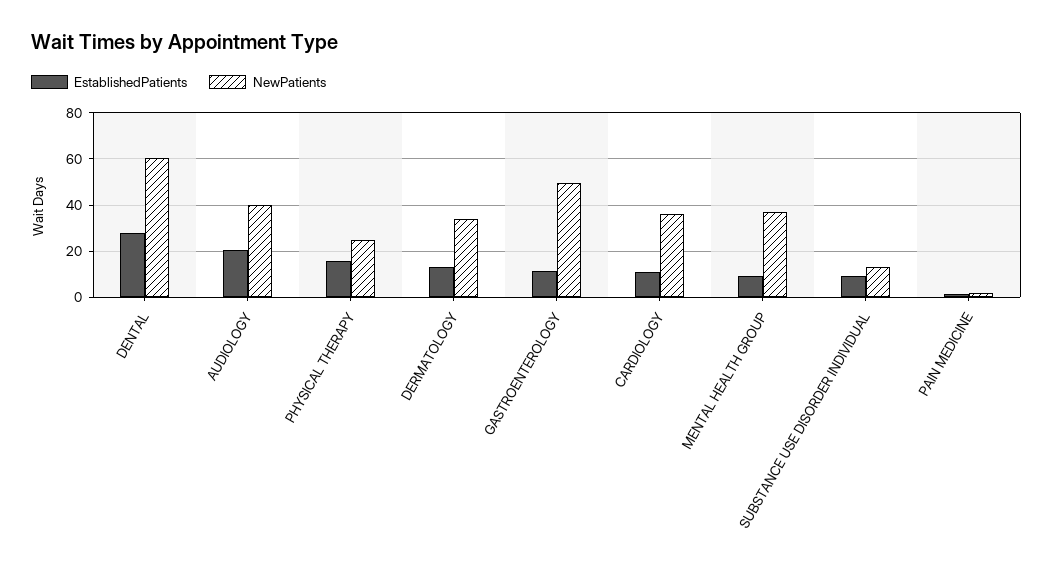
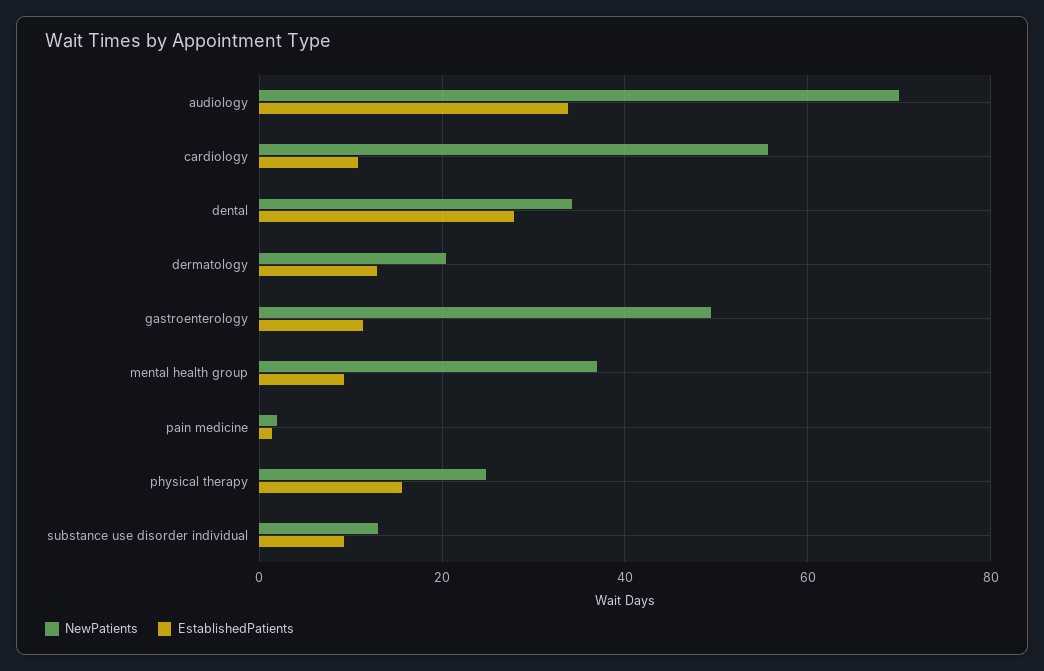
NewPatients, DENTAL: 60 -> 34
EstablishedPatients, AUDIOLOGY: 20 -> 34
NewPatients, AUDIOLOGY: 40 -> 70
NewPatients, DERMATOLOGY: 35 -> 20
NewPatients, CARDIOLOGY: 35 -> 56

